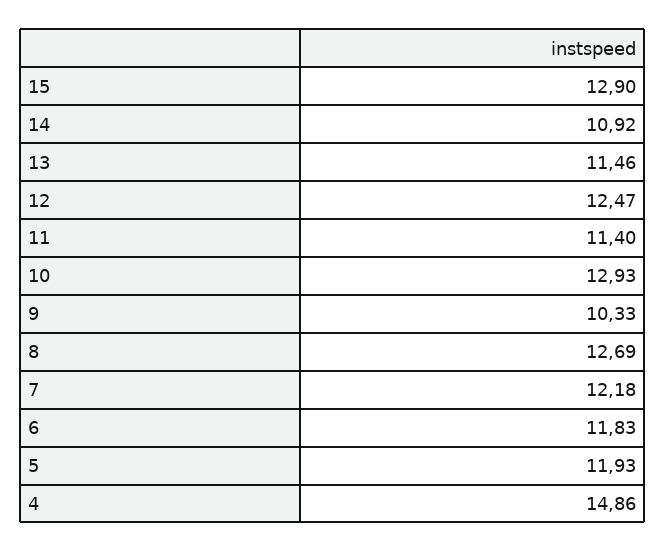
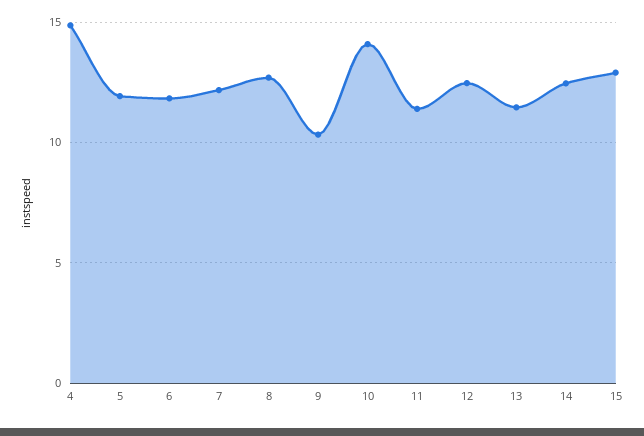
14: 10.92 -> 12.5
10: 12.93 -> 14

